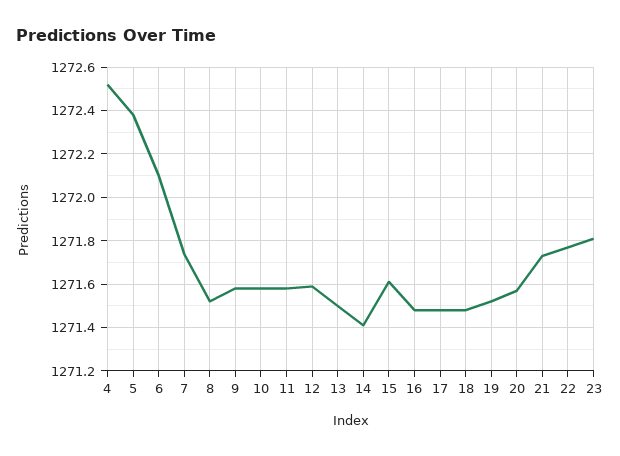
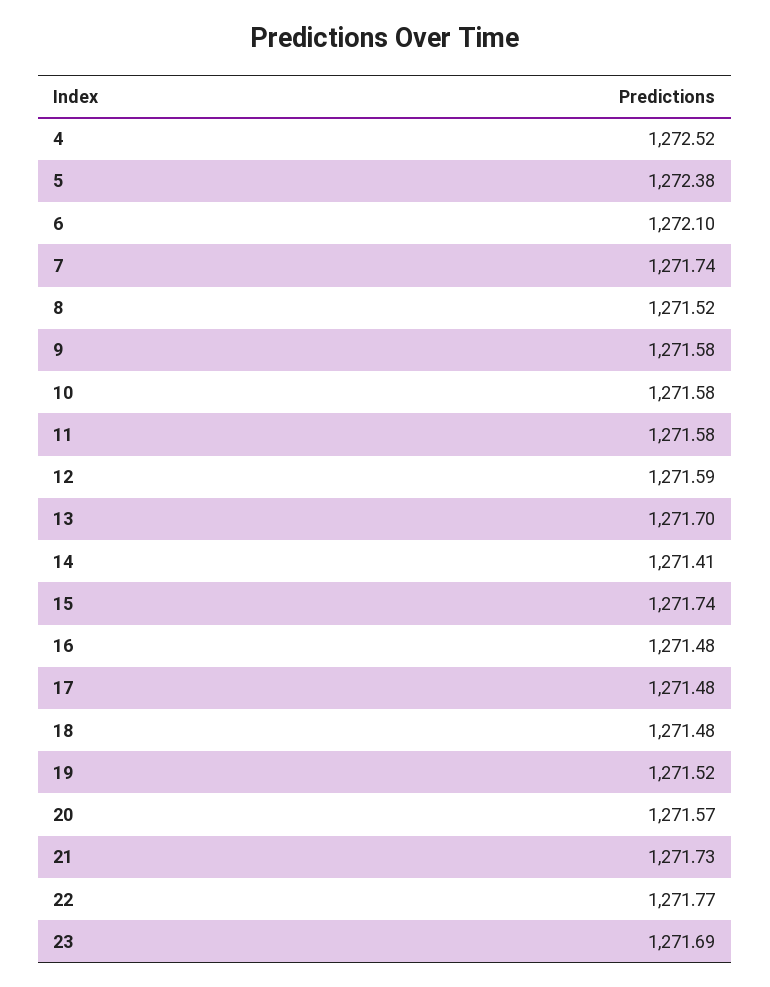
13: 1271.5 -> 1271.7
15: 1271.6 -> 1271.74
23: 1271.8 -> 1271.69

